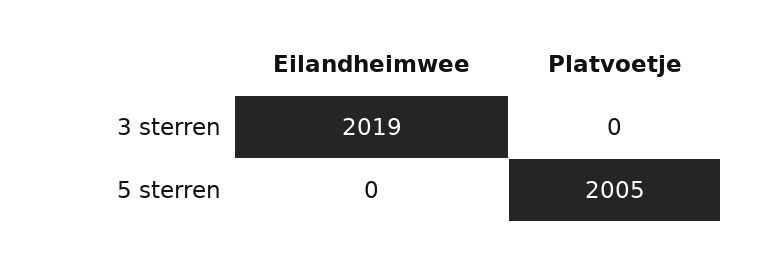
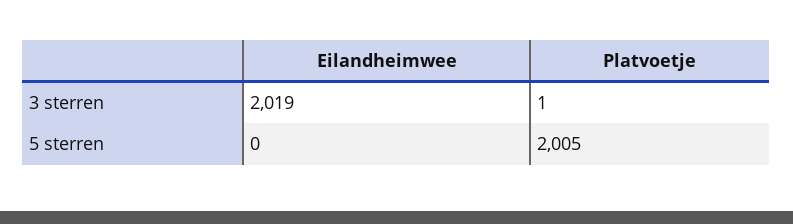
Platvoetje, 3 sterren: 0 -> 1

